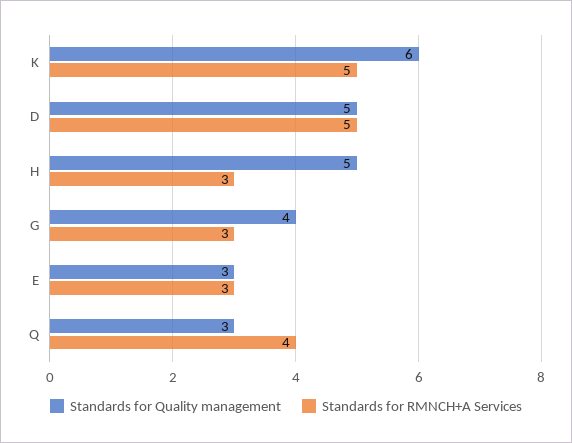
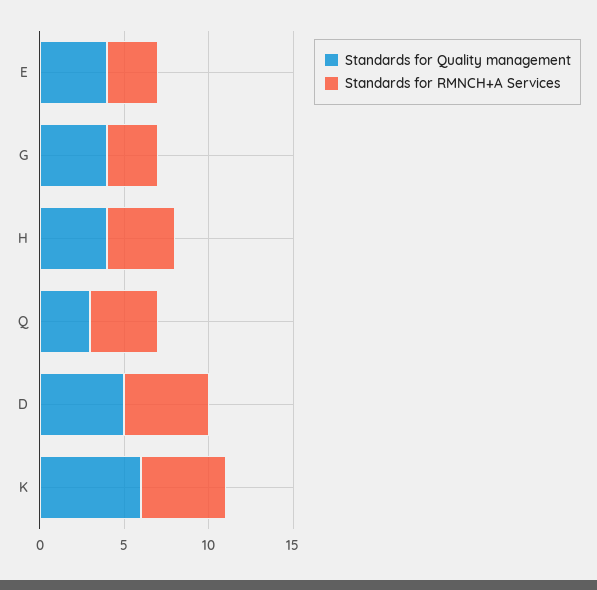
Standards for Quality management, H: 5 -> 4
Standards for RMNCH+A Services, H: 3 -> 4
Standards for Quality management, E: 3 -> 4

